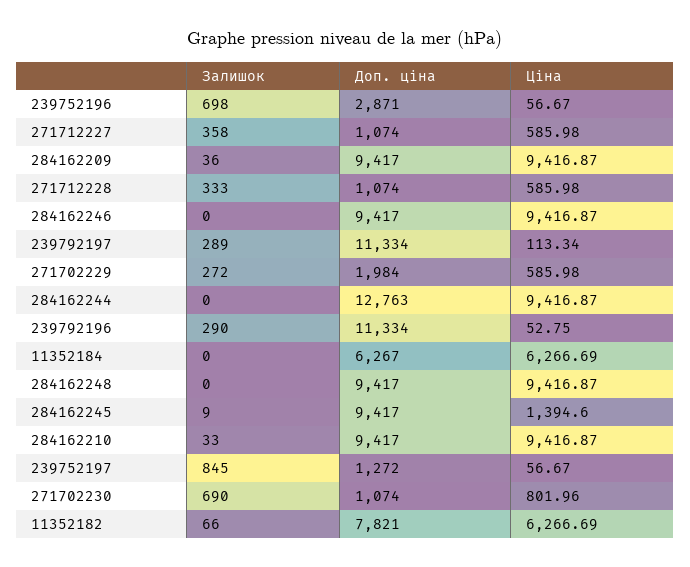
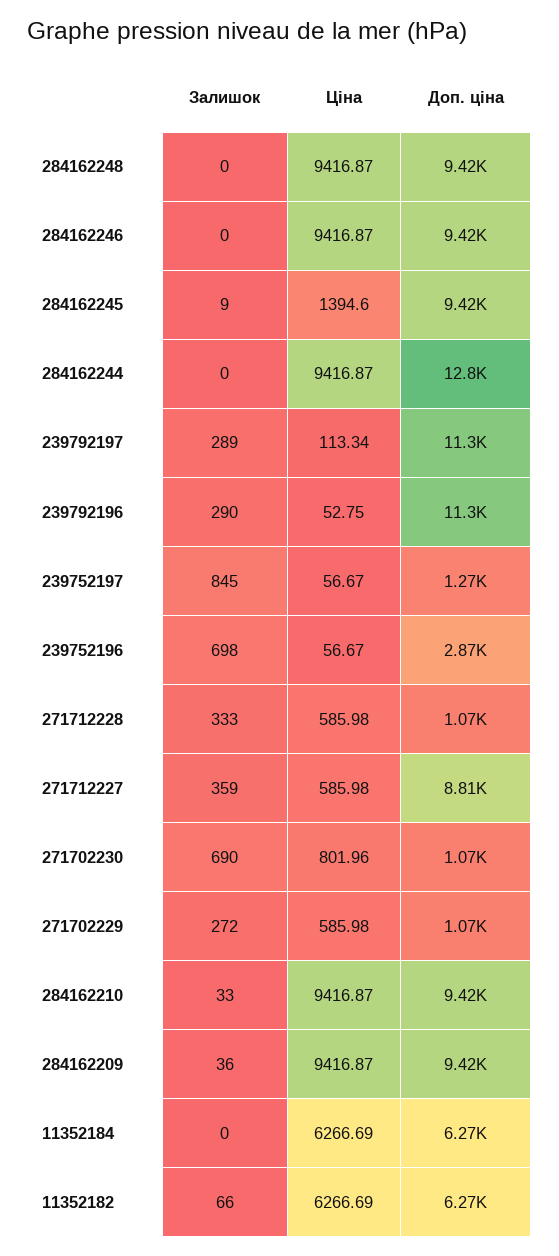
Залишок, 271712227: 358 -> 359
Доп. ціна, 271712227: 1074 -> 8810
Доп. ціна, 271702229: 1984 -> 1070
Доп. ціна, 11352182: 7821 -> 6270

